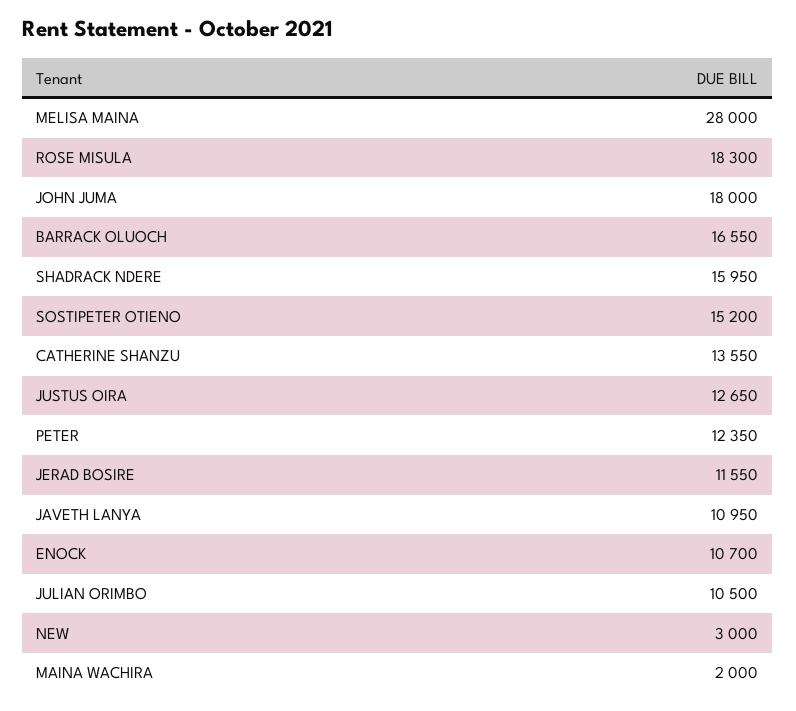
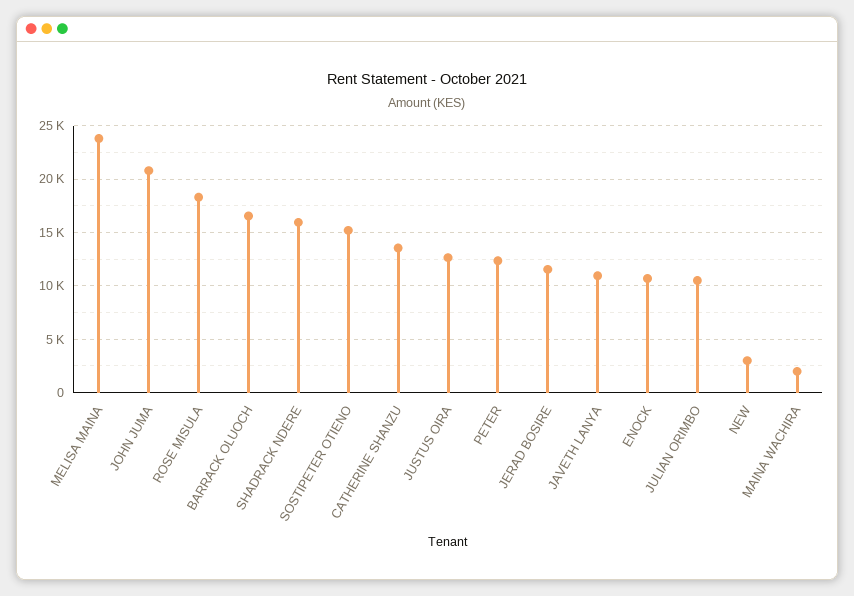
MELISA MAINA: 28000 -> 24000
JOHN JUMA: 18000 -> 21000

